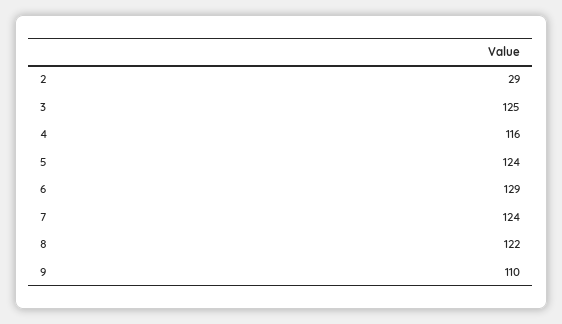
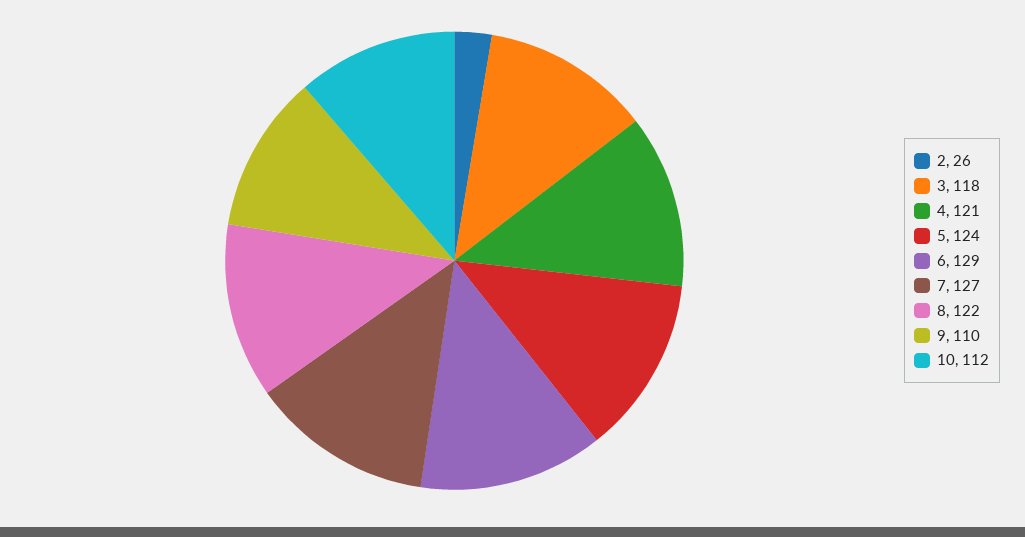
2: 29 -> 26
3: 125 -> 118
4: 116 -> 121
7: 124 -> 127
10: none -> 112

